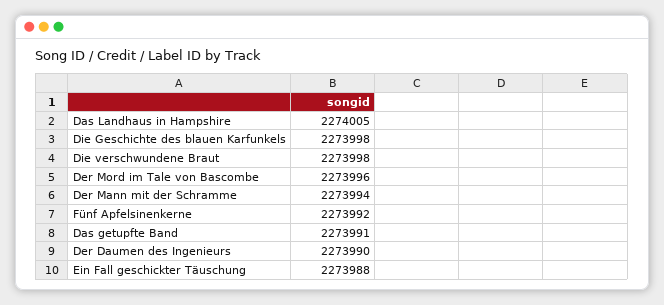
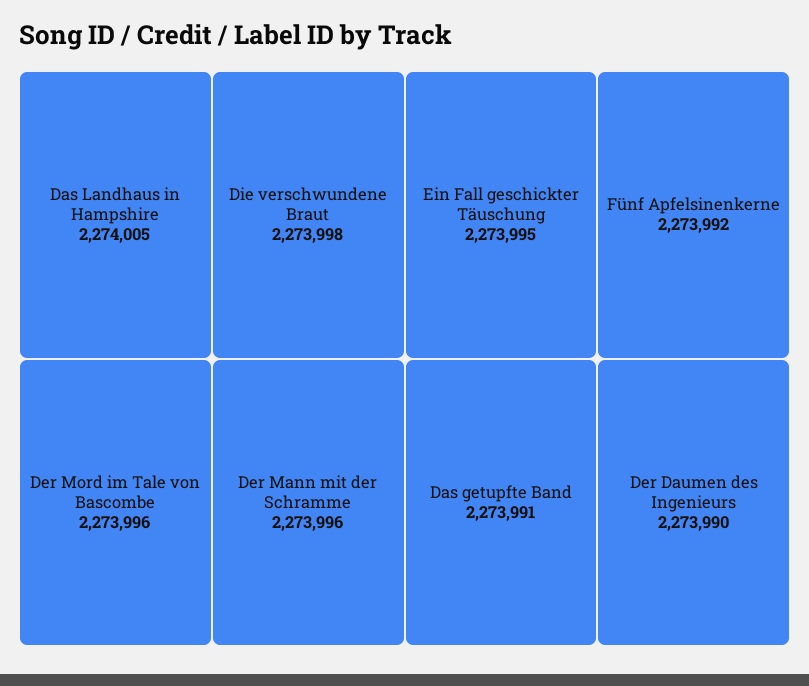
Die Geschichte des blauen Karfunkels: 2273998 -> none
Der Mann mit der Schramme: 2273994 -> 2273996
Ein Fall geschickter Täuschung: 2273988 -> 2273995

